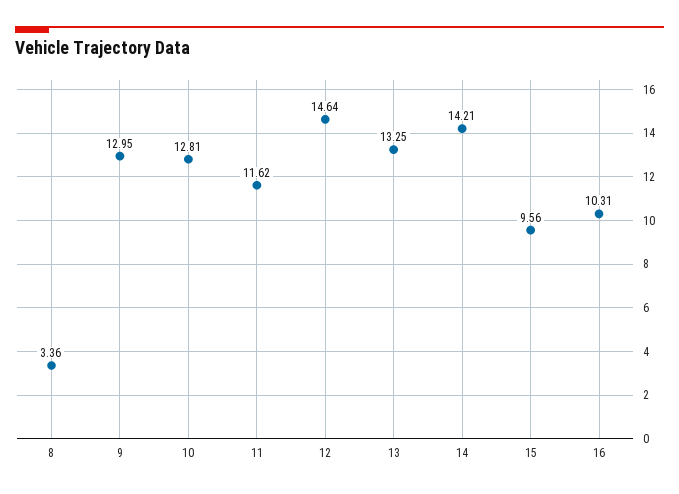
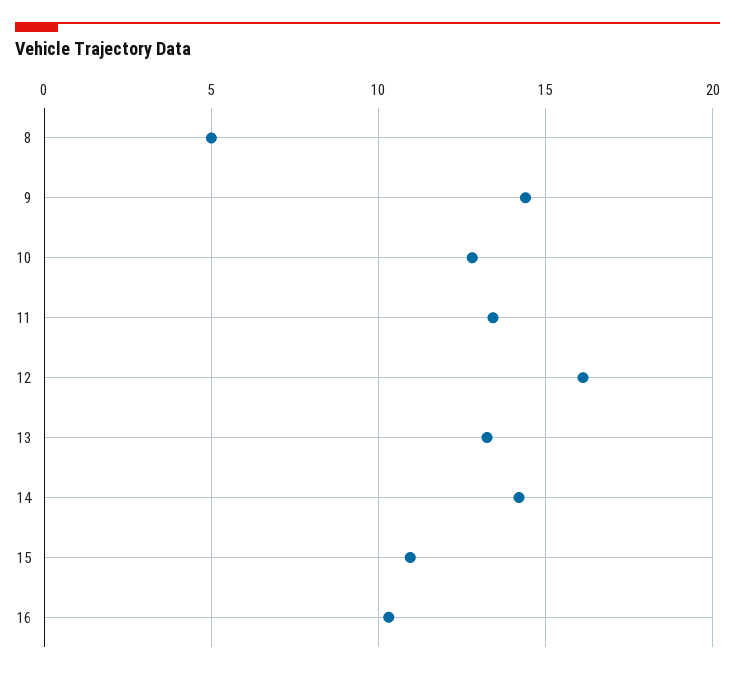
8: 3.36 -> 5
9: 12.95 -> 14.5
11: 11.62 -> 13.5
12: 14.64 -> 16
15: 9.56 -> 11

